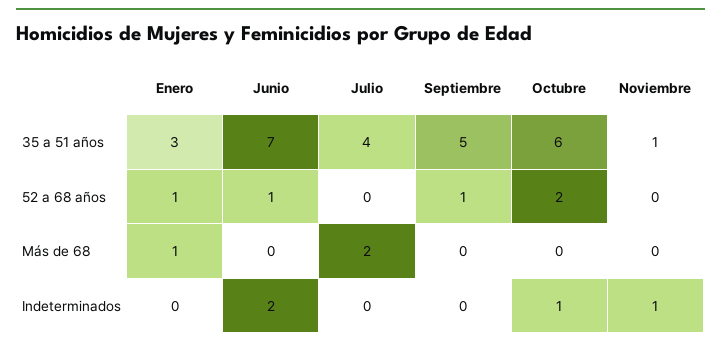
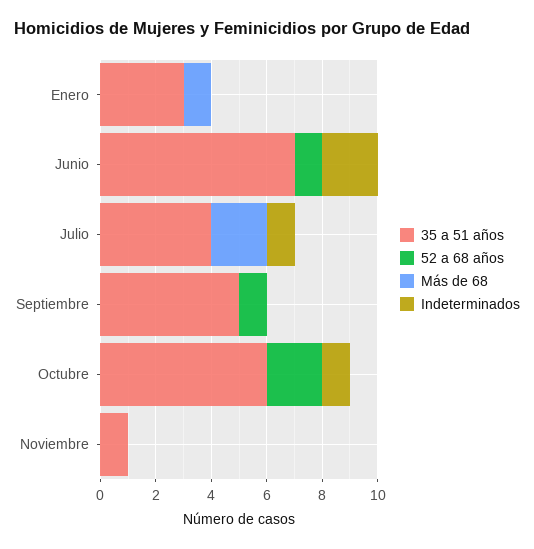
52 a 68 años, Enero: 1 -> 0
Indeterminados, Julio: 0 -> 1
Indeterminados, Noviembre: 1 -> 0

